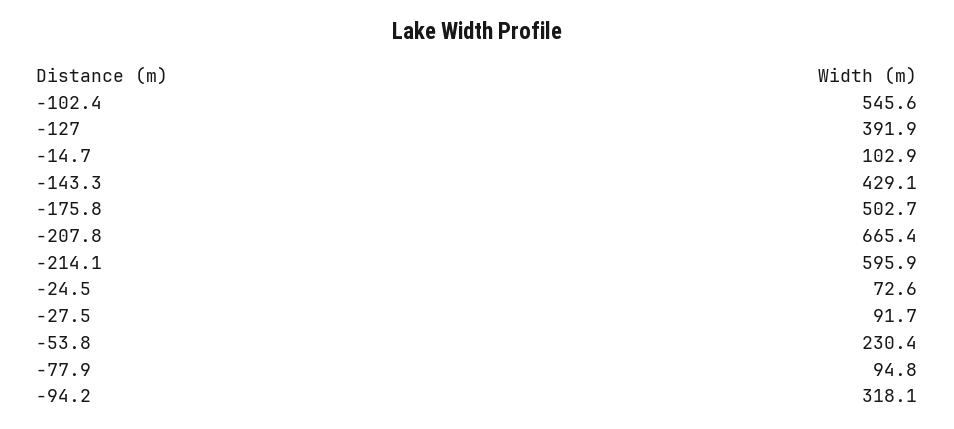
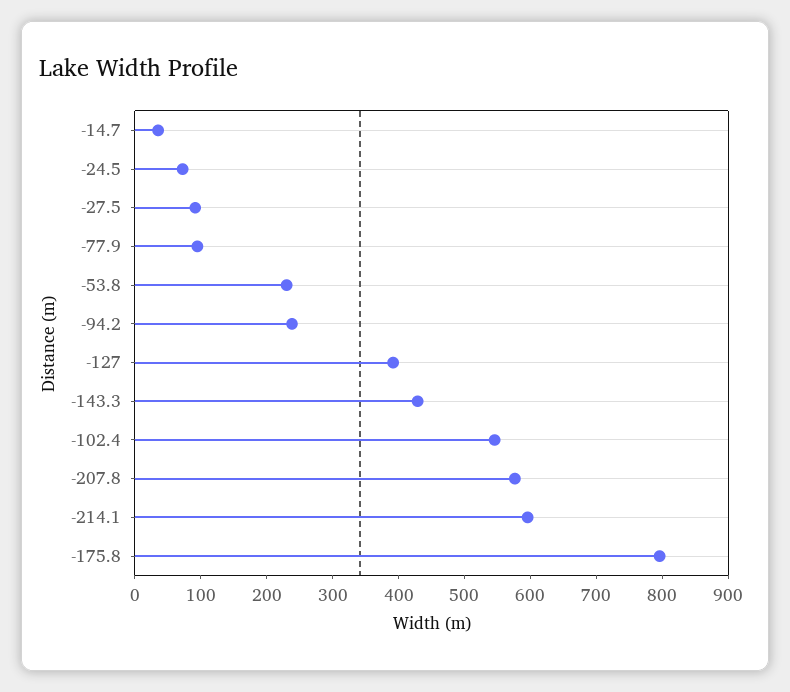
-14.7: 102.9 -> 40
-175.8: 502.7 -> 800
-207.8: 665.4 -> 580
-94.2: 318.1 -> 240

